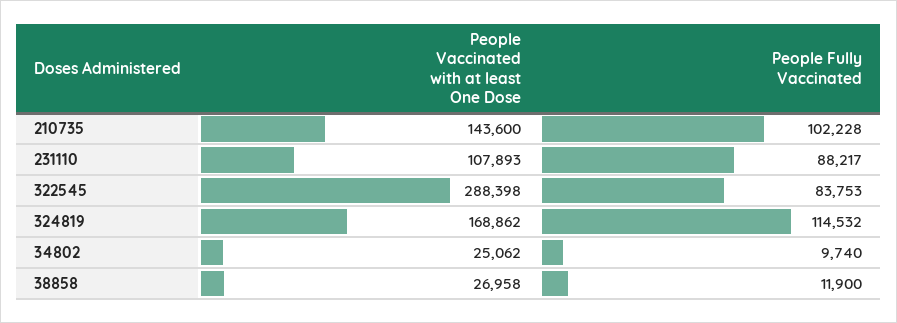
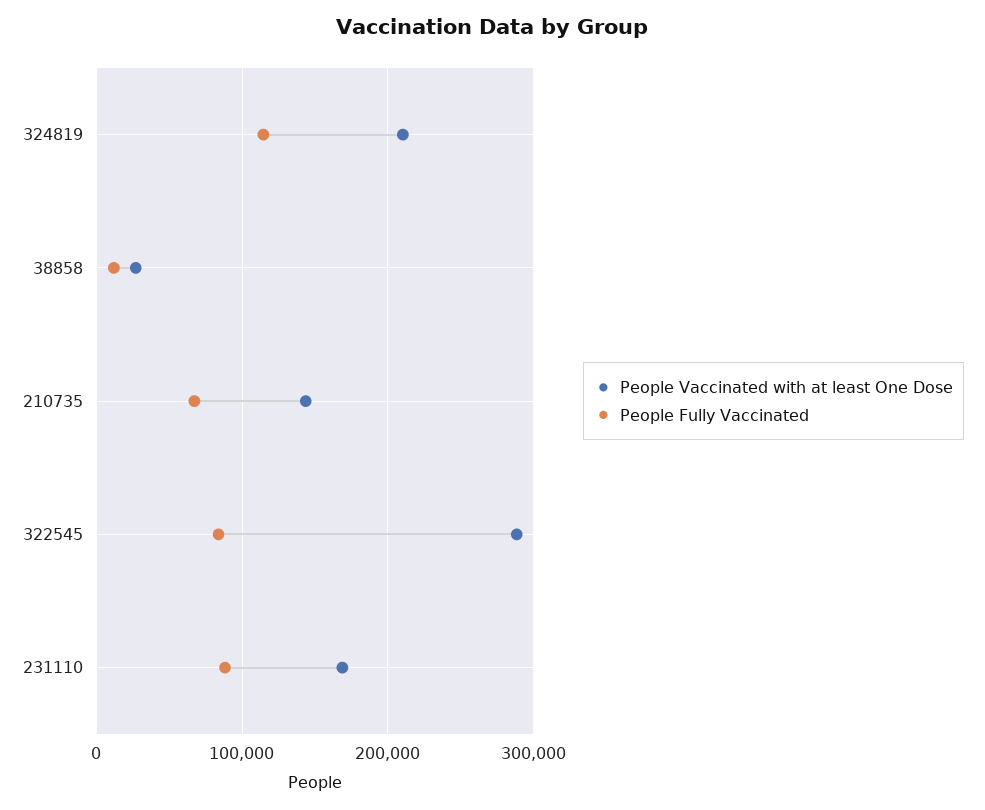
People Fully Vaccinated, 210735: 102228 -> 70000
People Vaccinated with at least One Dose, 231110: 107893 -> 170000
People Vaccinated with at least One Dose, 324819: 168862 -> 210000
People Vaccinated with at least One Dose, 34802: 25062 -> none
People Fully Vaccinated, 34802: 9740 -> none

